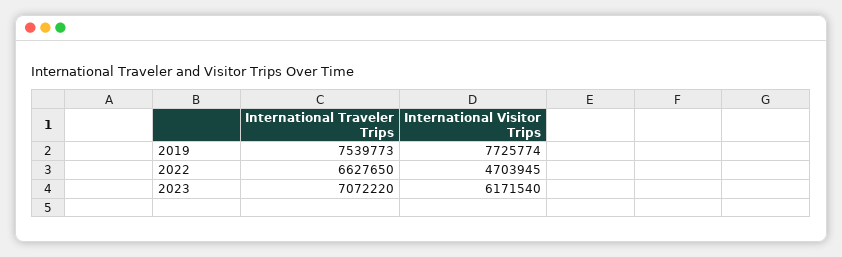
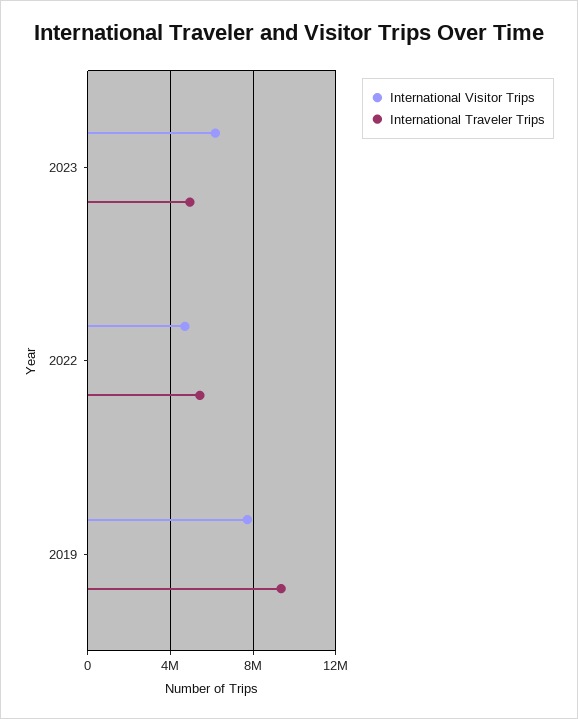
International Traveler Trips, 2019: 7539773 -> 9500000
International Traveler Trips, 2022: 6627650 -> 5500000
International Traveler Trips, 2023: 7072220 -> 5000000

